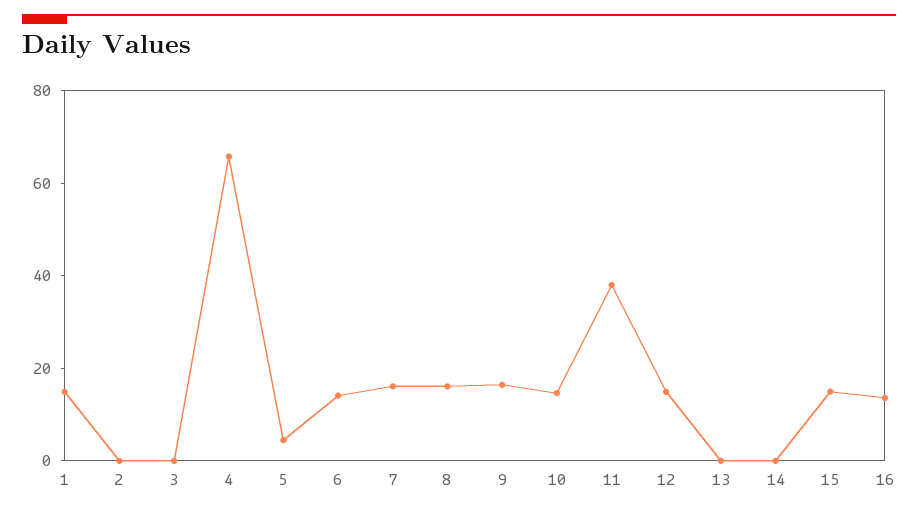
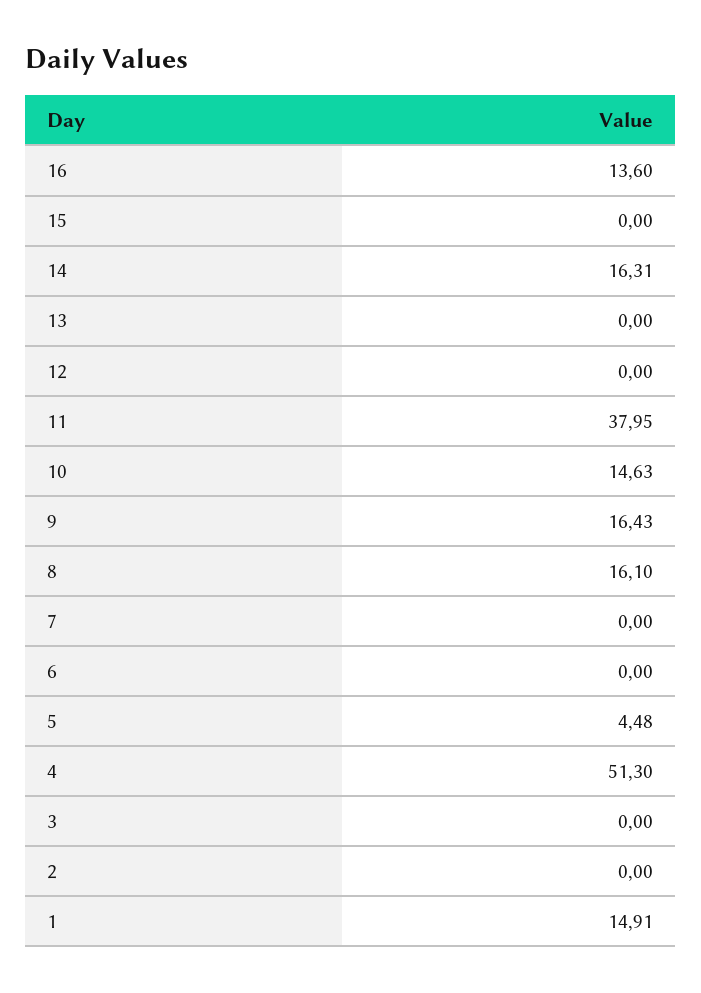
4: 65 -> 51.3
6: 15 -> 0
7: 15 -> 0
12: 15 -> 0
14: 0 -> 16.31
15: 15 -> 0

